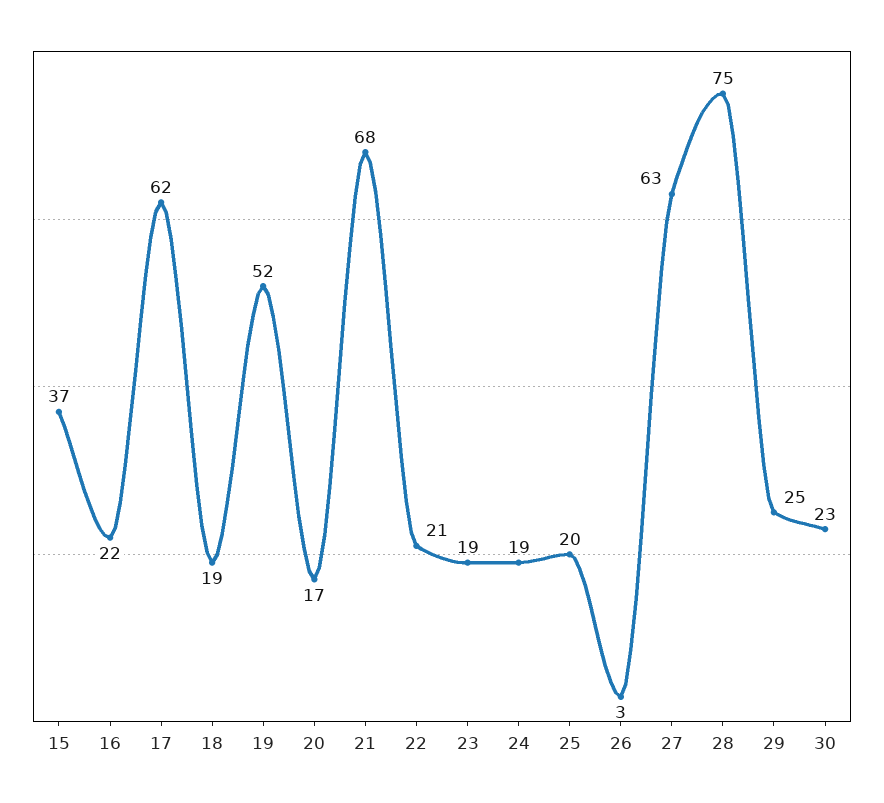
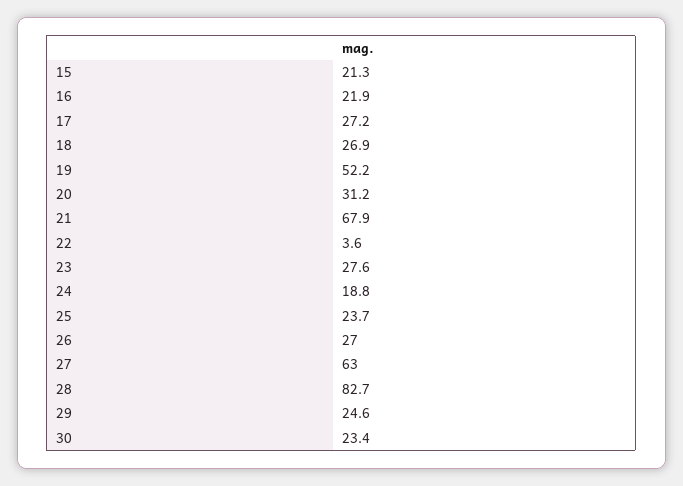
15: 37 -> 21.3
17: 62 -> 27.2
18: 19 -> 26.9
20: 17 -> 31.2
22: 21 -> 3.6
23: 19 -> 27.6
25: 20 -> 23.7
26: 3 -> 27
28: 75 -> 82.7

